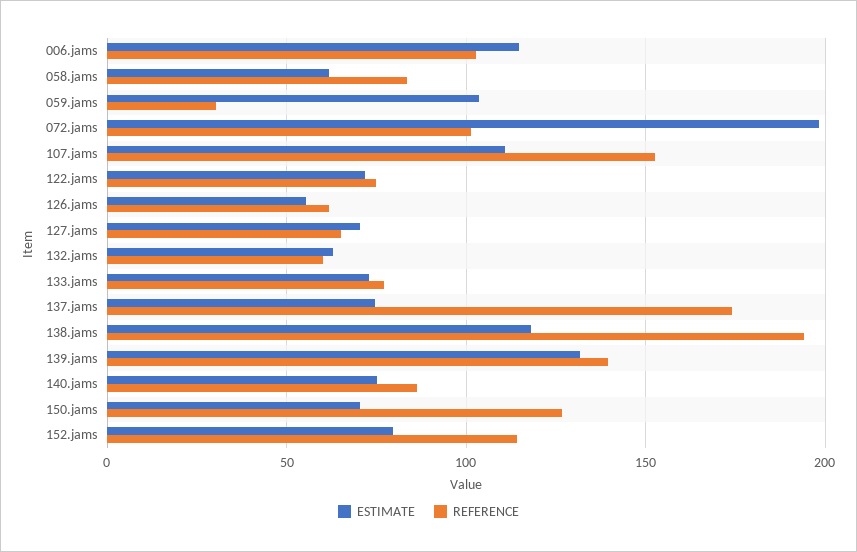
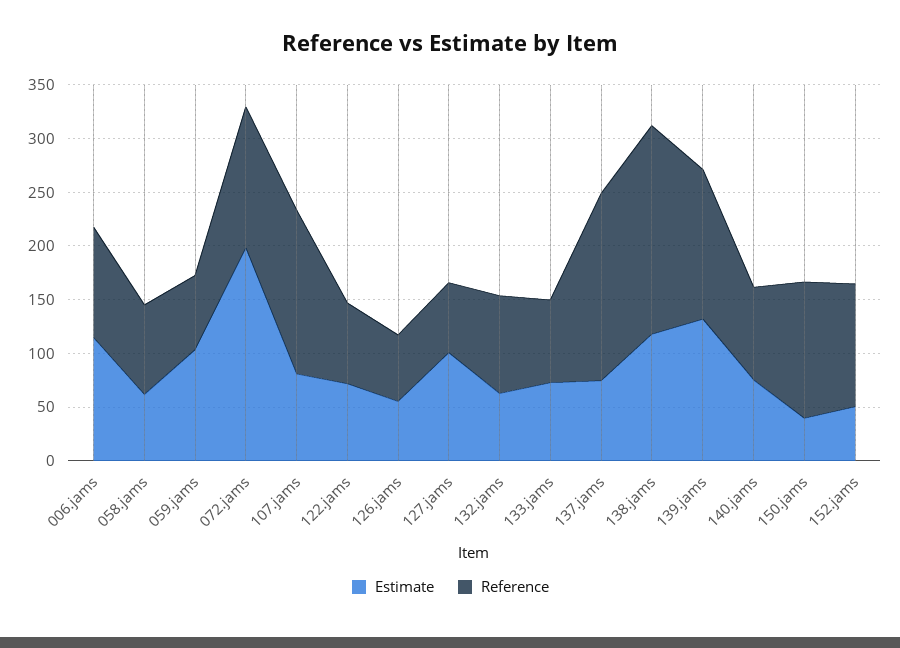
REFERENCE, 059.jams: 30 -> 70
REFERENCE, 072.jams: 100 -> 130
ESTIMATE, 107.jams: 110 -> 80
ESTIMATE, 127.jams: 70 -> 100
REFERENCE, 132.jams: 60 -> 90
ESTIMATE, 150.jams: 70 -> 40
ESTIMATE, 152.jams: 80 -> 50

